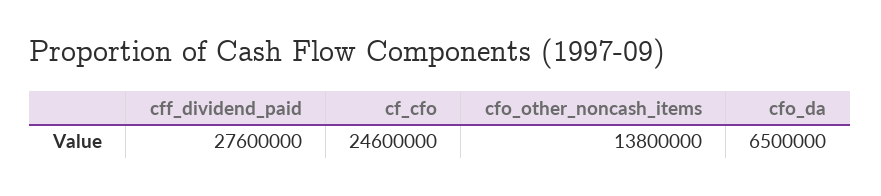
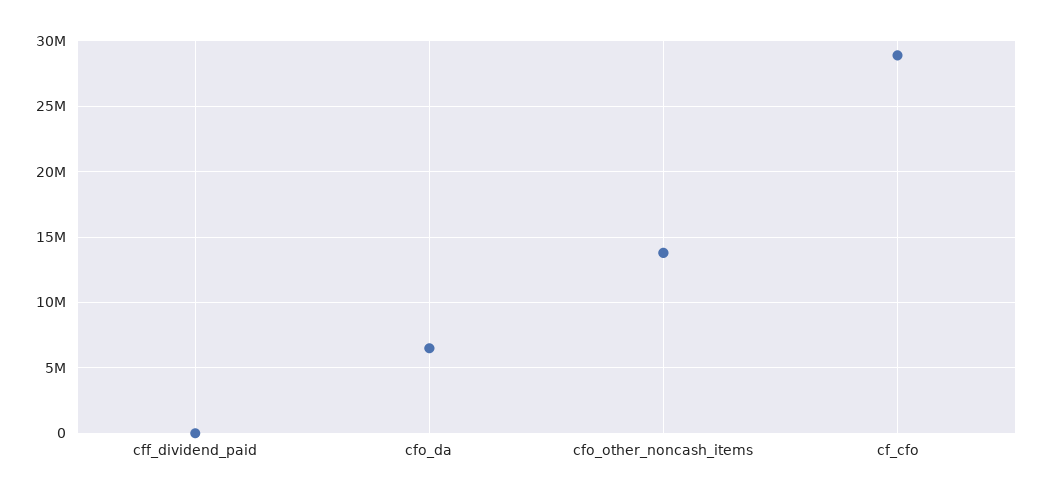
cff_dividend_paid: 27600000 -> 0
cf_cfo: 24600000 -> 29000000

